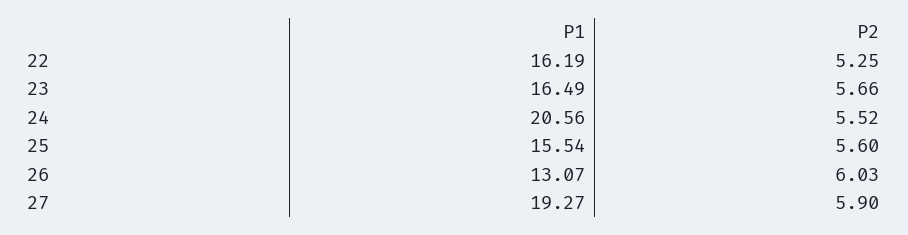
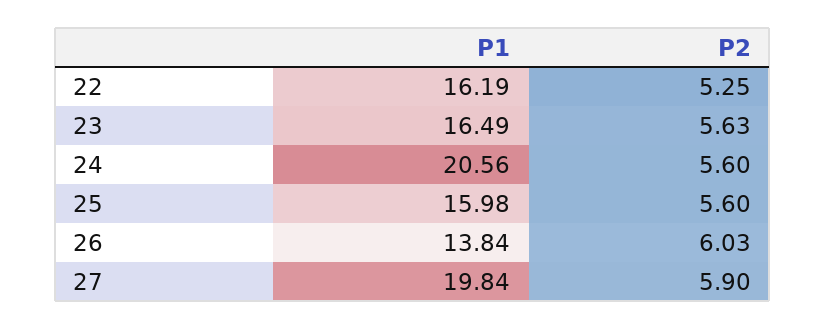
P2, 23: 5.66 -> 5.63
P2, 24: 5.52 -> 5.6
P1, 25: 15.54 -> 15.98
P1, 26: 13.07 -> 13.84
P1, 27: 19.27 -> 19.84

